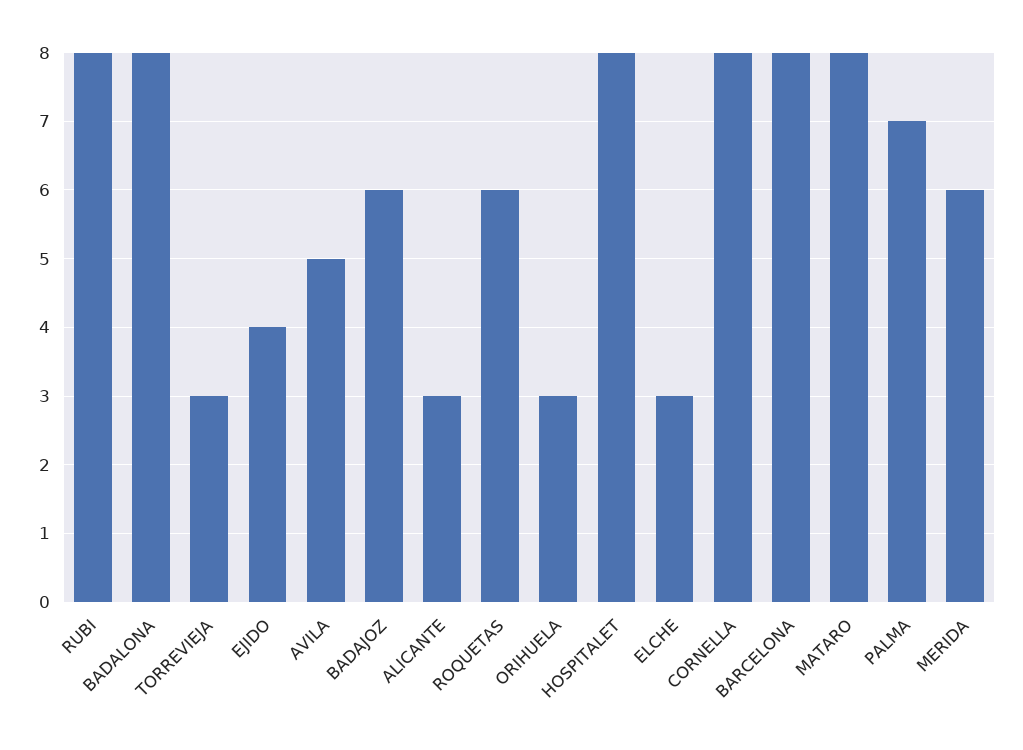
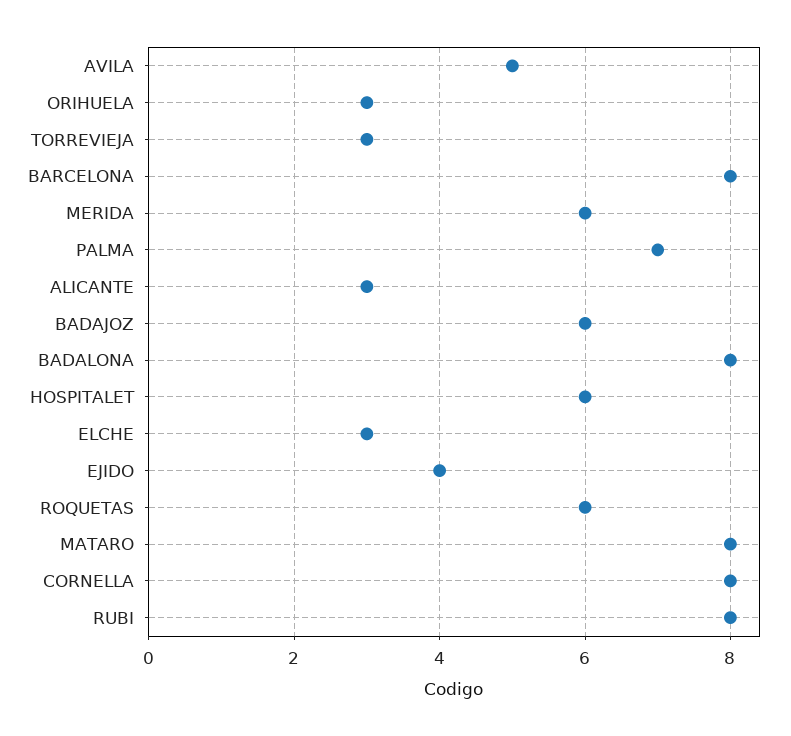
HOSPITALET: 8 -> 6

